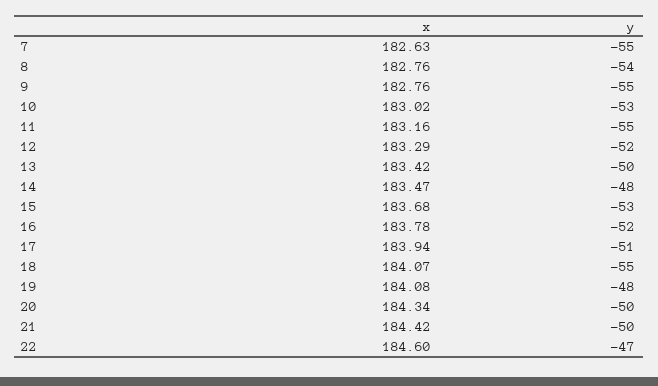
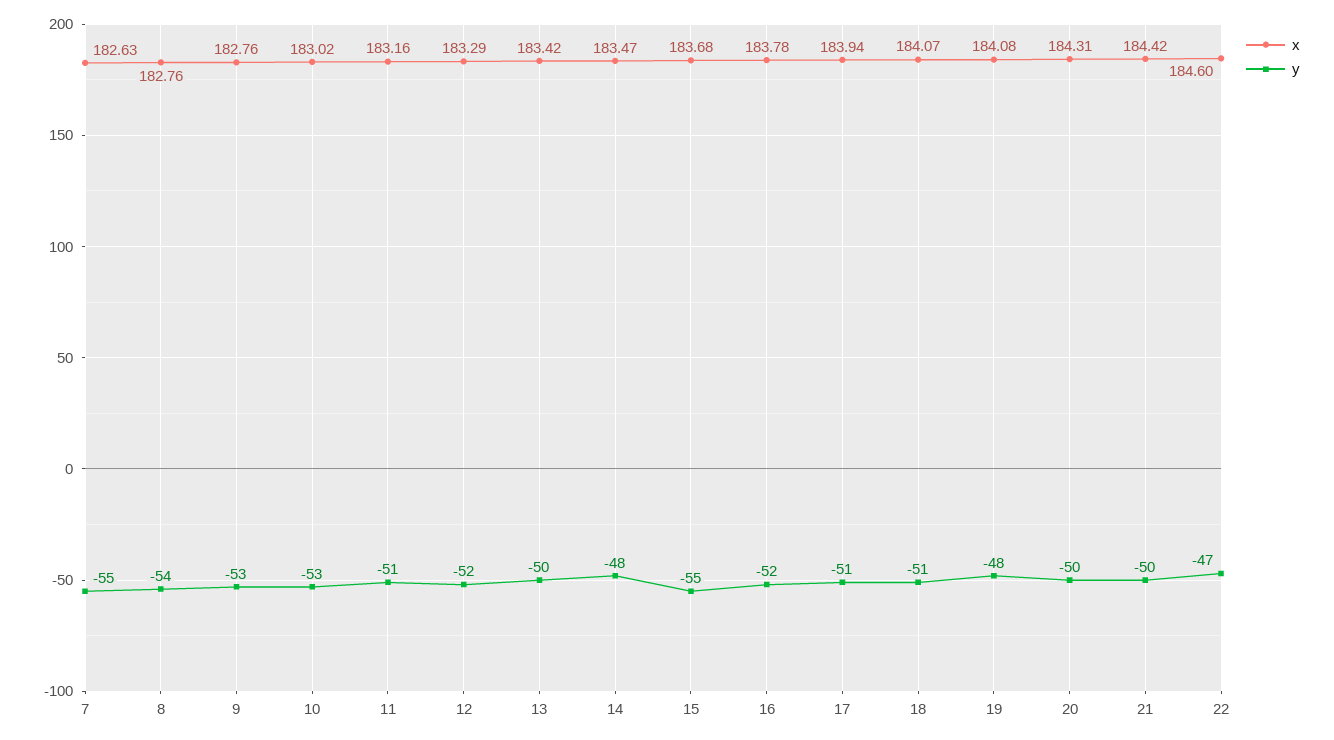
y, 9: -55 -> -53
y, 11: -55 -> -51
y, 15: -53 -> -55
y, 18: -55 -> -51
x, 20: 184.34 -> 184.31

